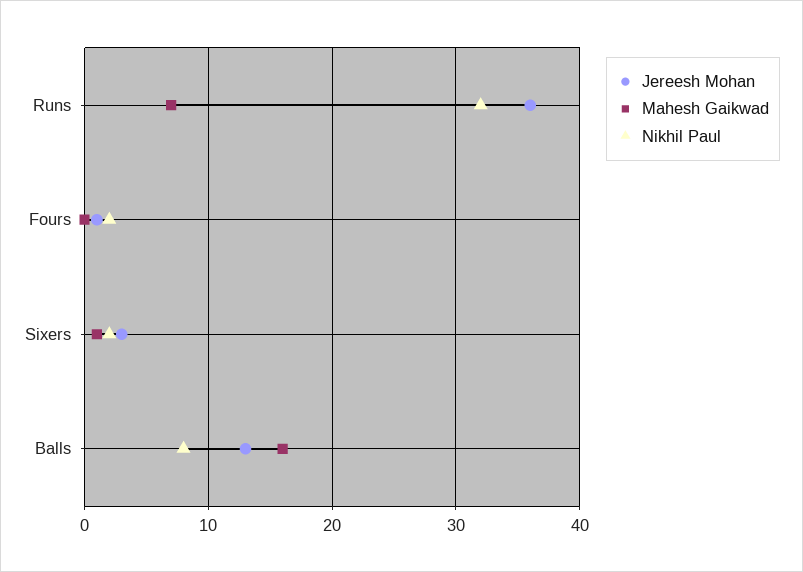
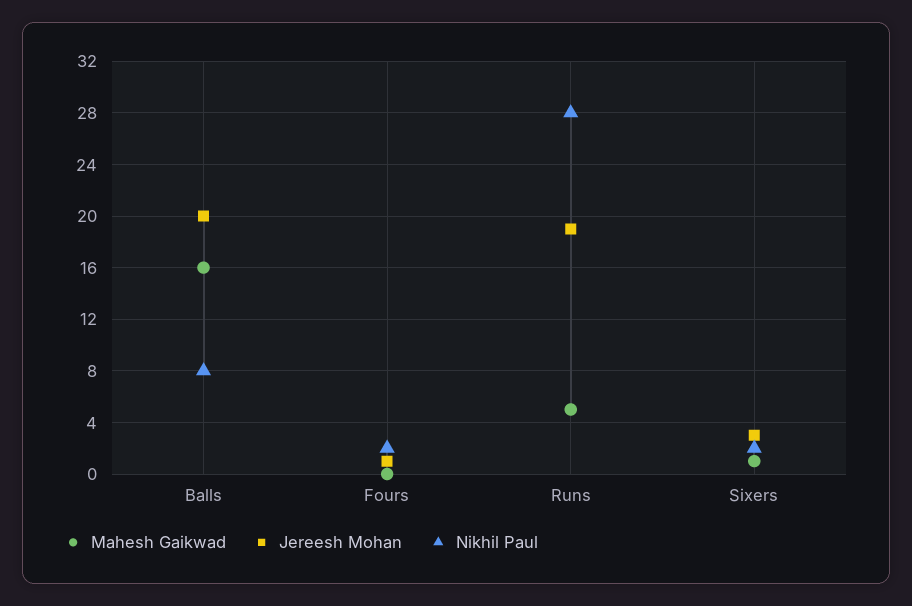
Jereesh Mohan, Runs: 36 -> 19
Mahesh Gaikwad, Runs: 7 -> 5
Nikhil Paul, Runs: 32 -> 28
Jereesh Mohan, Balls: 13 -> 20

